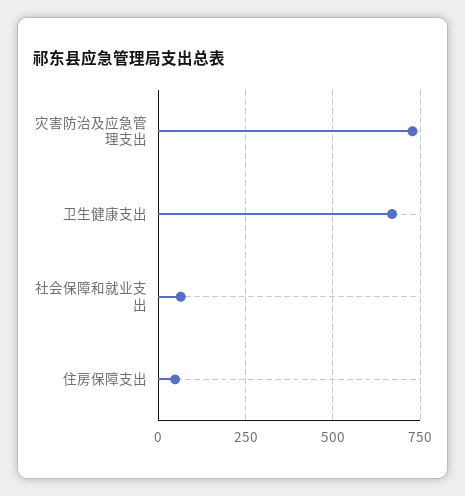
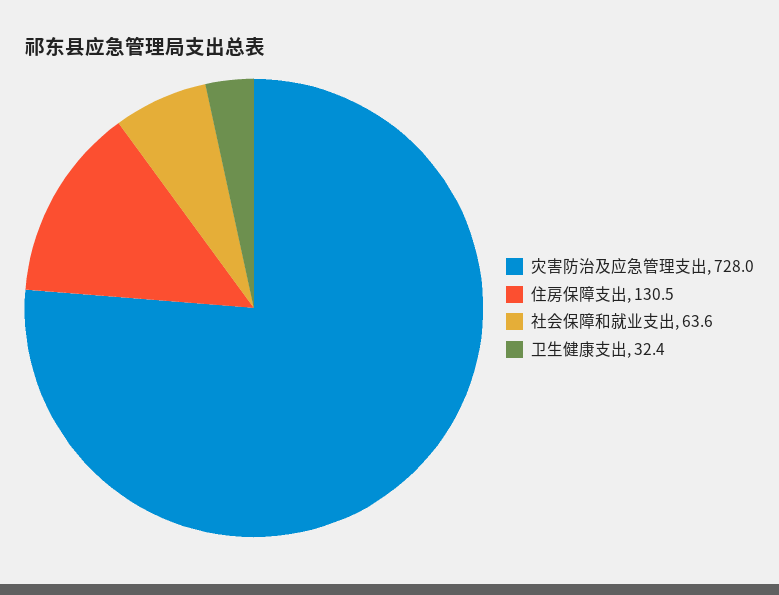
卫生健康支出: 675 -> 32.4
住房保障支出: 50 -> 130.5

